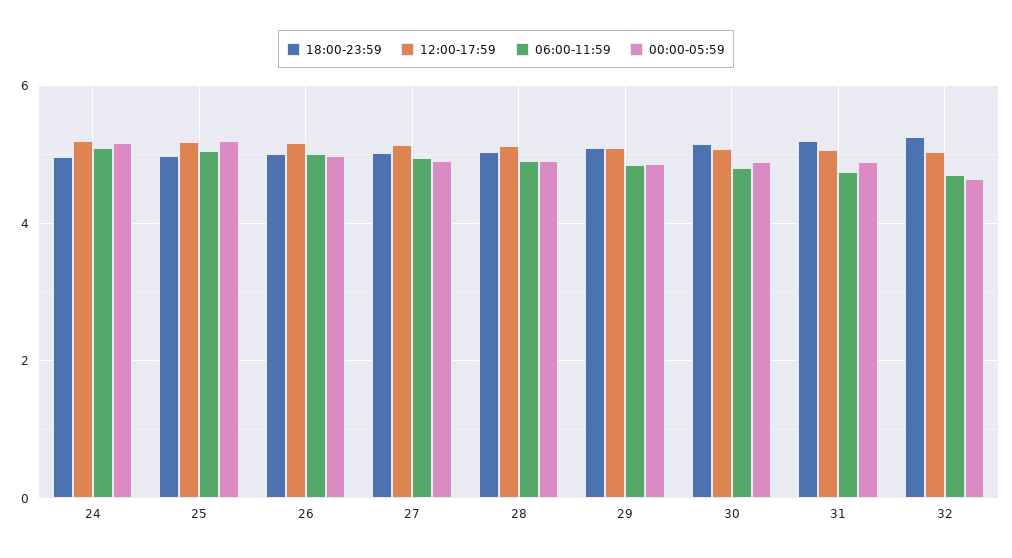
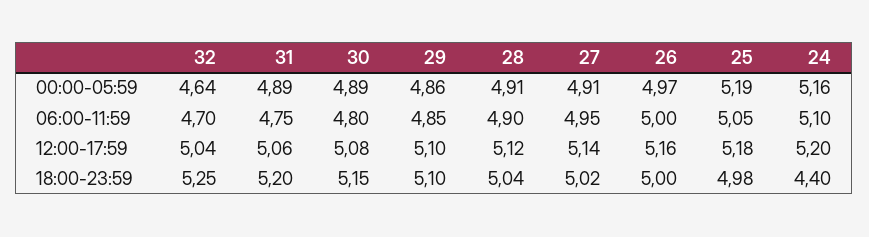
18:00-23:59, 24: 5 -> 4.4

